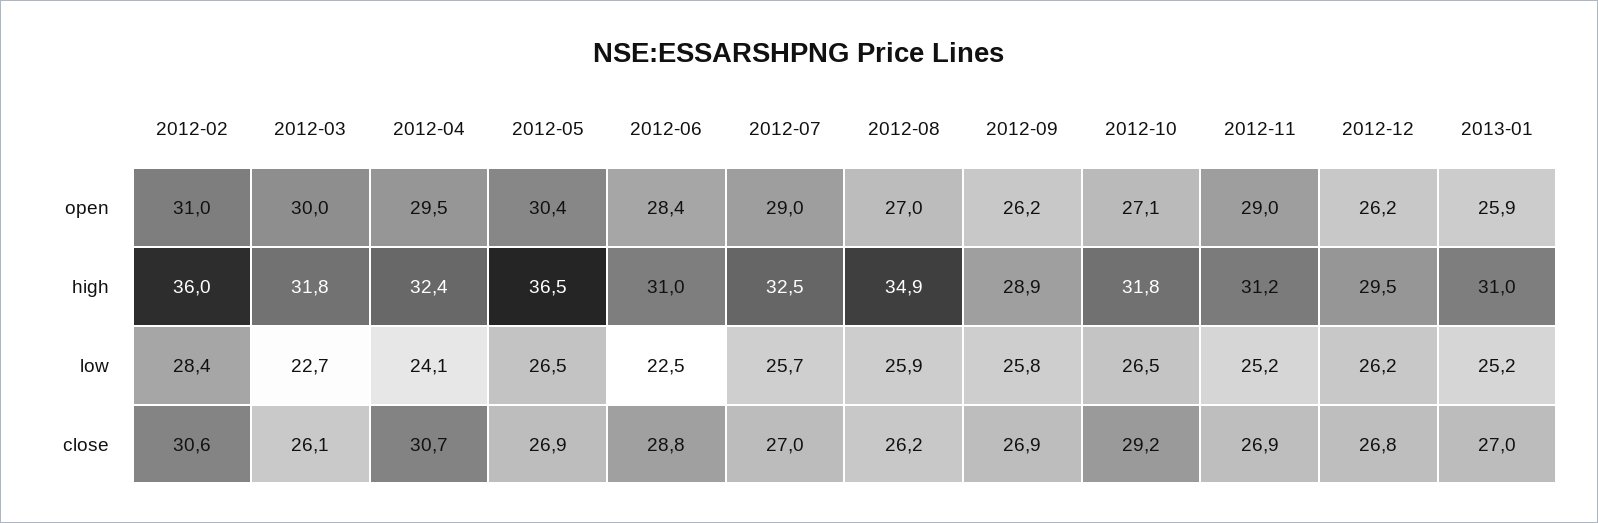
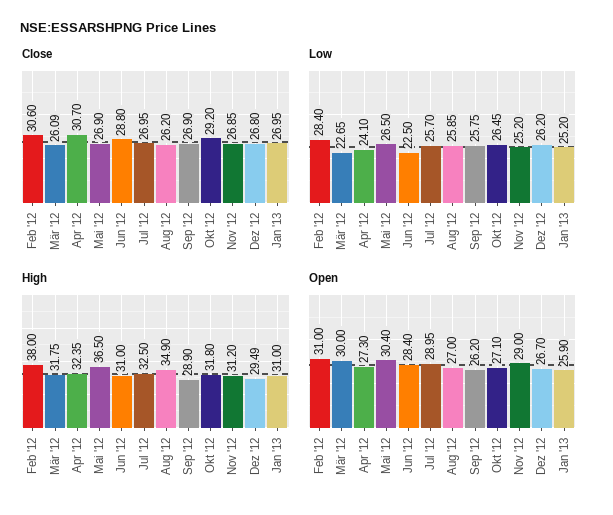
open, 2012-04: 29.5 -> 27.3
open, 2012-12: 26.2 -> 26.7
high, 2012-02: 36 -> 38

